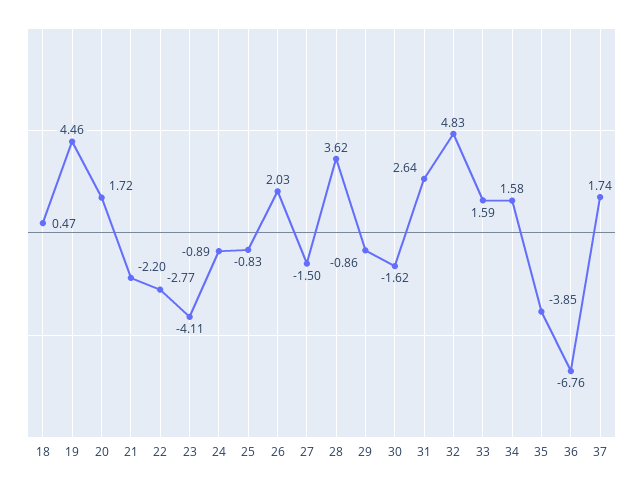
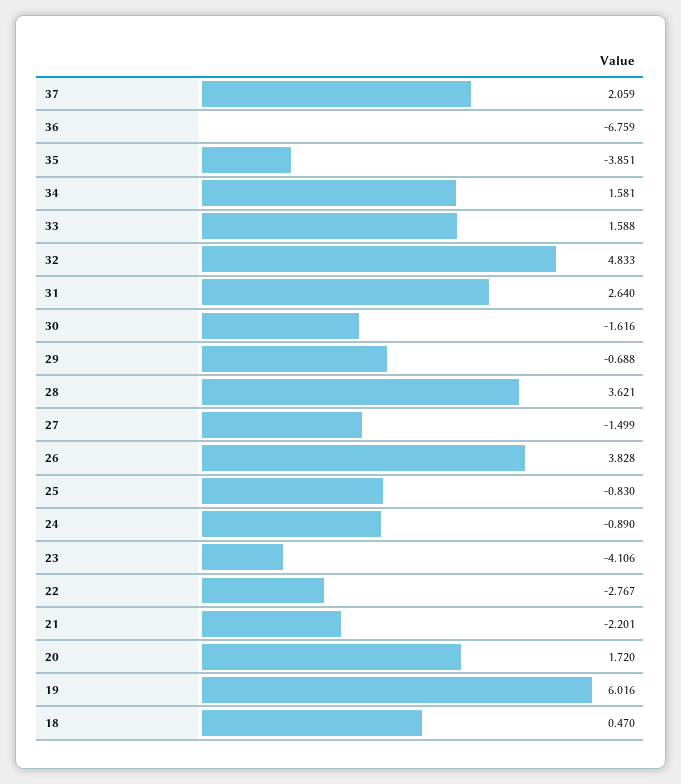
19: 4.46 -> 6.016
26: 2.03 -> 3.828
29: -0.86 -> -0.688
37: 1.74 -> 2.059

